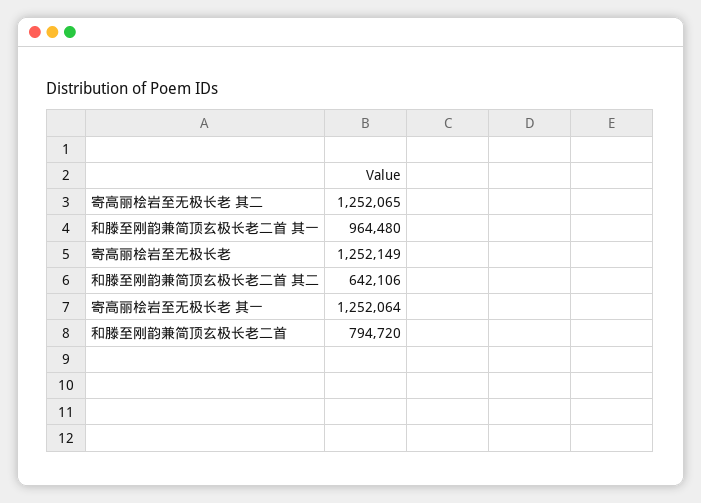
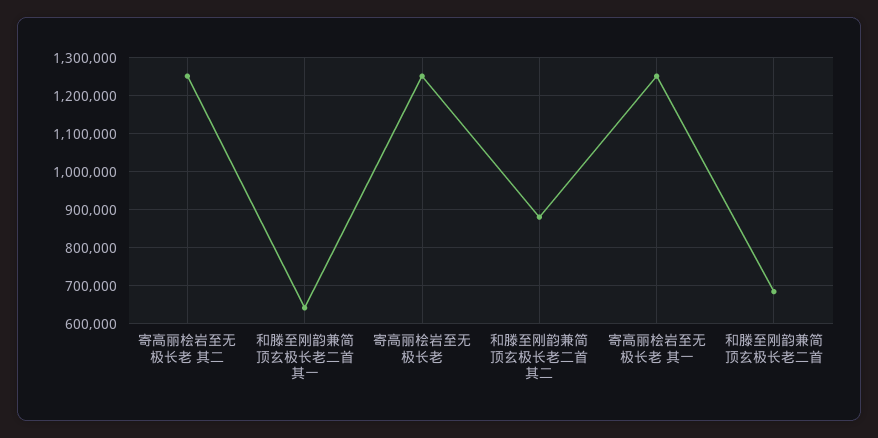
和滕至刚韵兼简顶玄极长老二首 其一: 964480 -> 640000
和滕至刚韵兼简顶玄极长老二首 其二: 642106 -> 880000
和滕至刚韵兼简顶玄极长老二首: 794720 -> 680000

